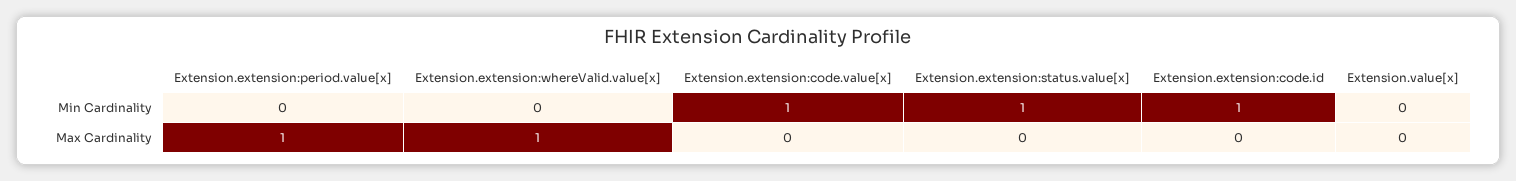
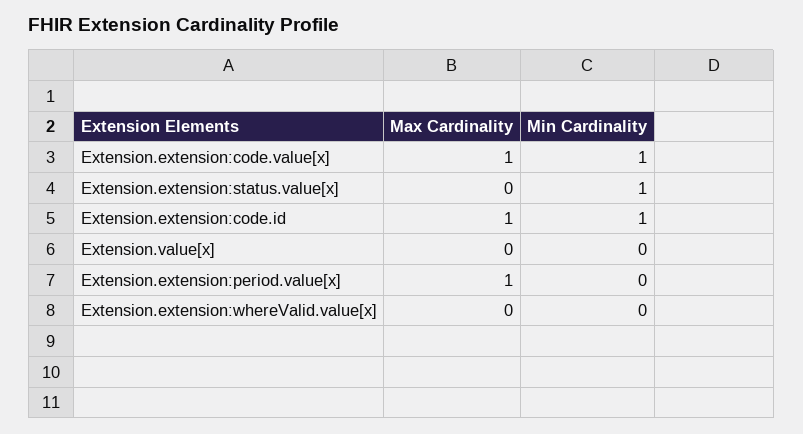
Extension.extension:whereValid.value[x], Max Cardinality: 1 -> 0
Extension.extension:code.value[x], Max Cardinality: 0 -> 1
Extension.extension:code.id, Max Cardinality: 0 -> 1

